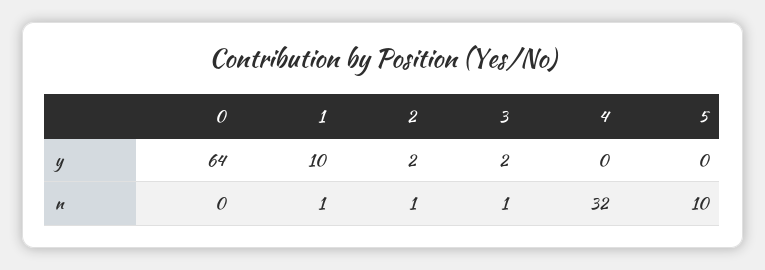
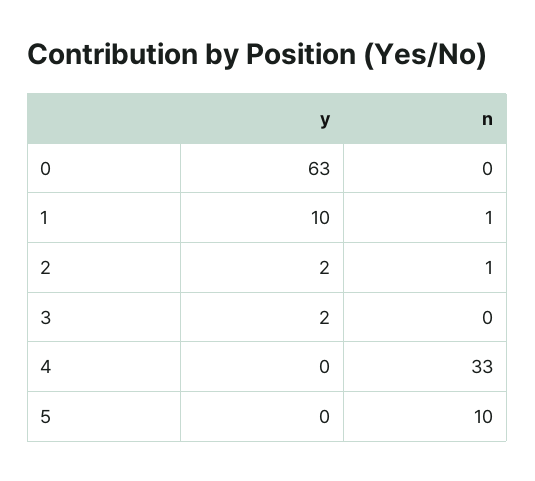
0, y: 64 -> 63
3, n: 1 -> 0
4, n: 32 -> 33

